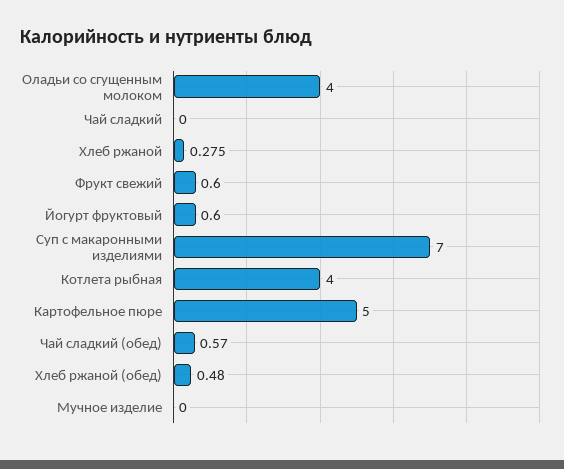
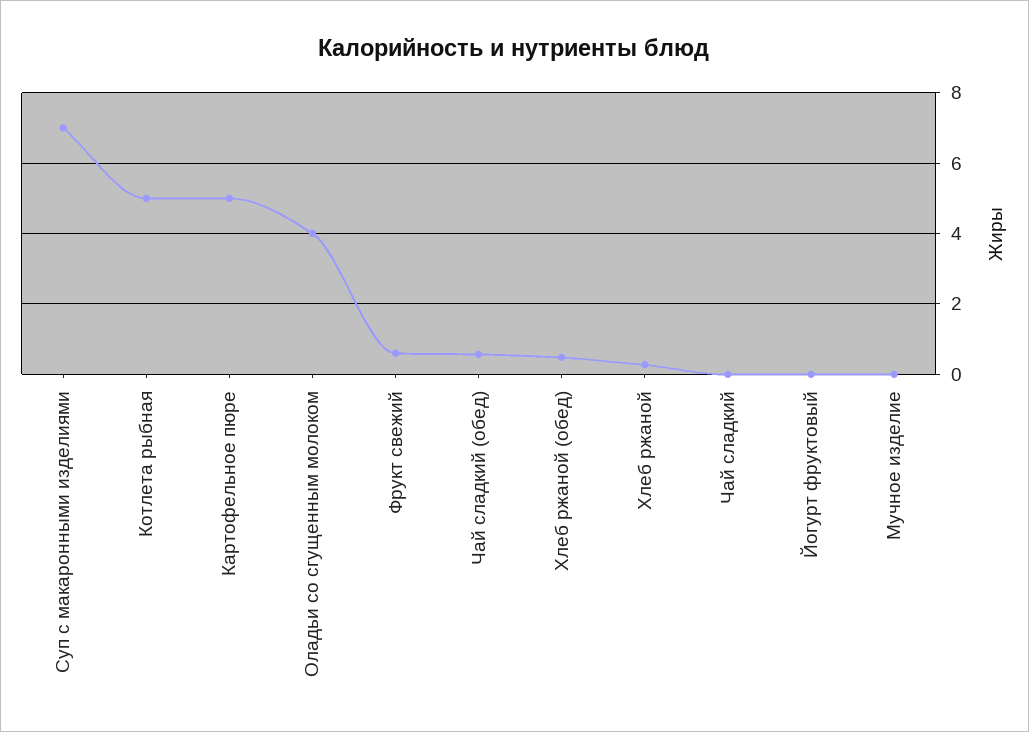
Йогурт фруктовый: 0.6 -> 0
Котлета рыбная: 4 -> 5

